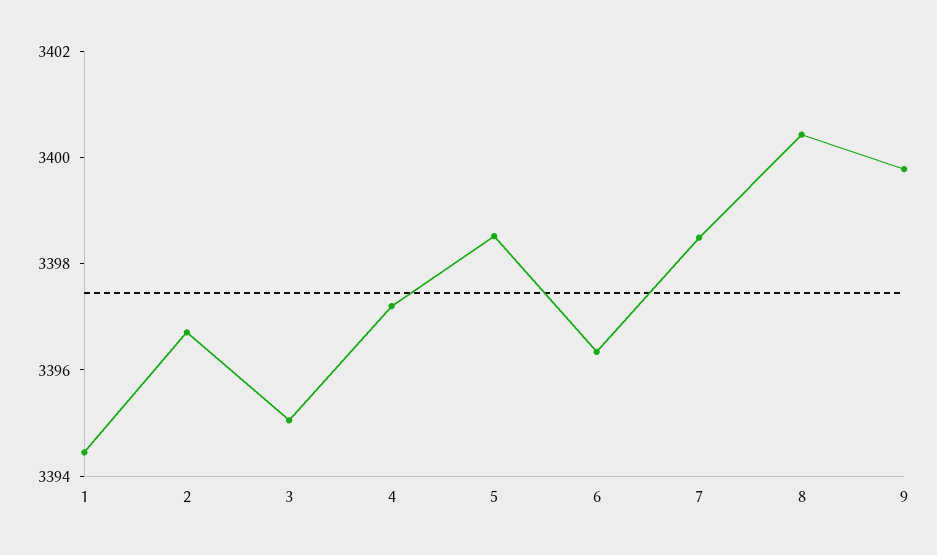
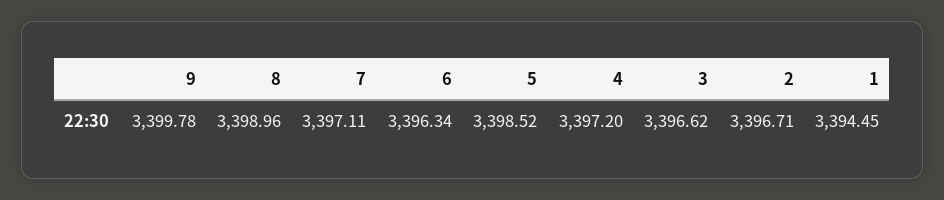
3: 3395 -> 3396.62
7: 3398.5 -> 3397.11
8: 3400.5 -> 3398.96

